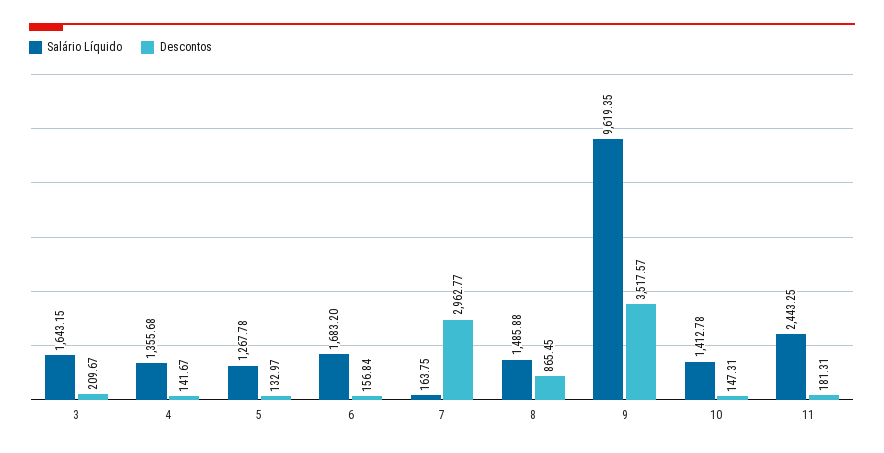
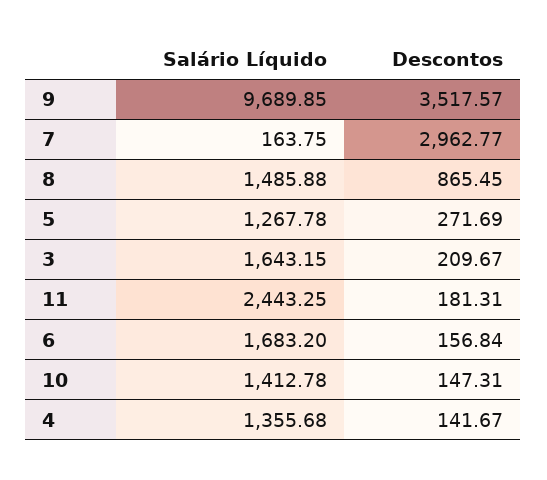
Descontos, 5: 132.97 -> 271.69
Salário Líquido, 9: 9619.35 -> 9689.85

